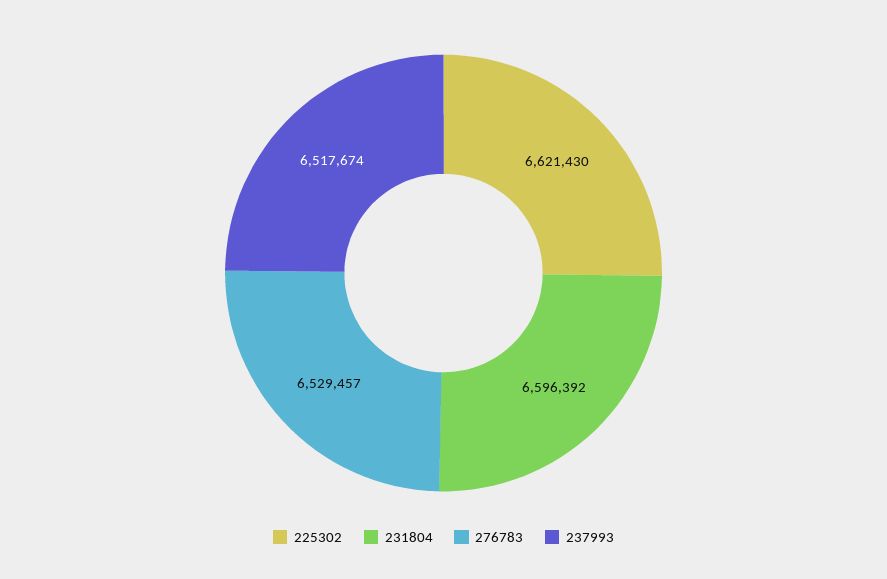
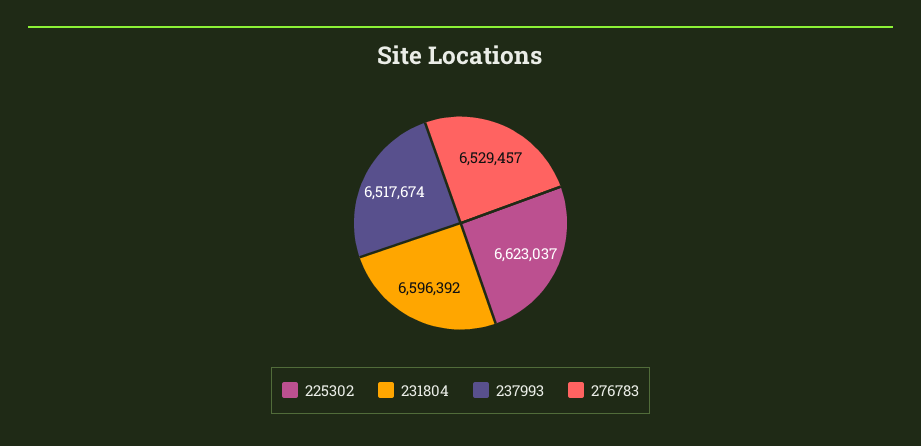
225302: 6621430 -> 6623037

